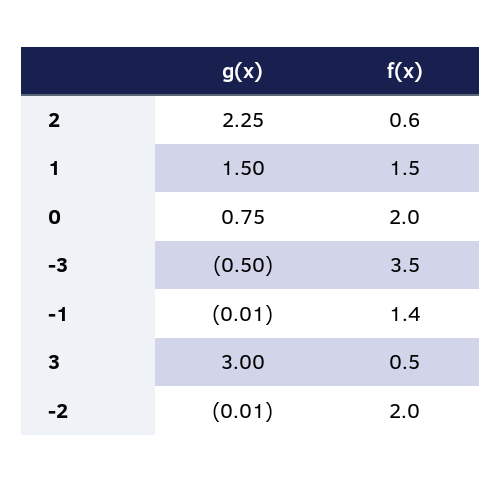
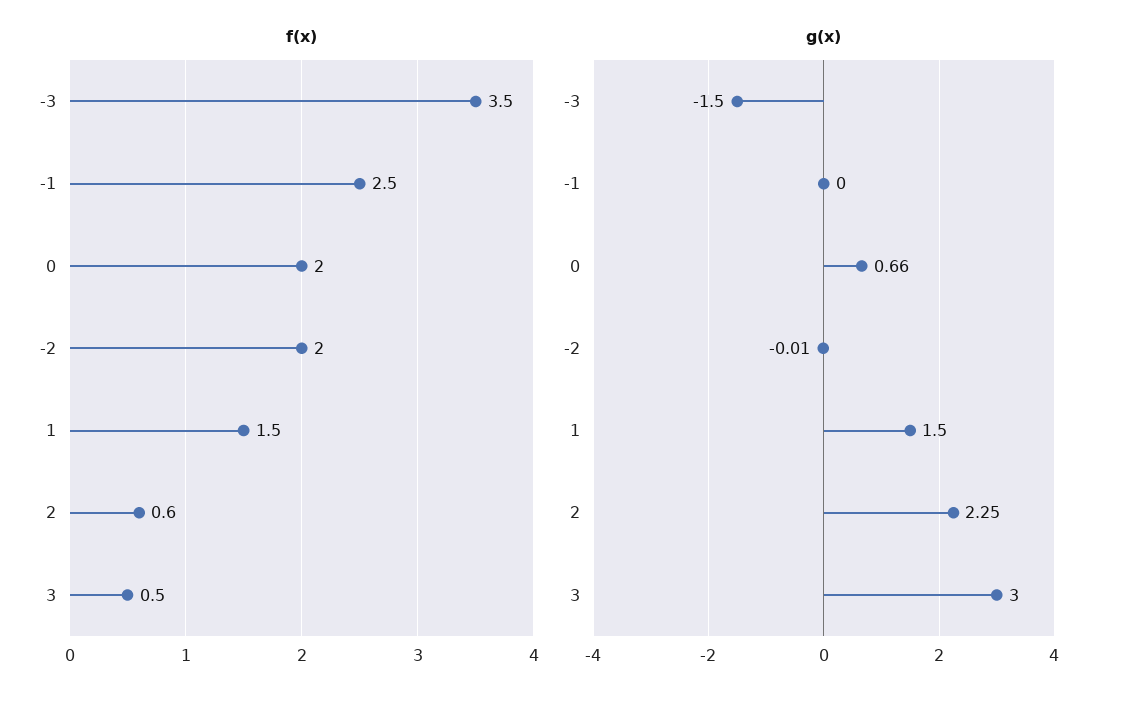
g(x), 0: 0.75 -> 0.66
g(x), -3: -0.5 -> -1.5
g(x), -1: -0.01 -> 0
f(x), -1: 1.4 -> 2.5

